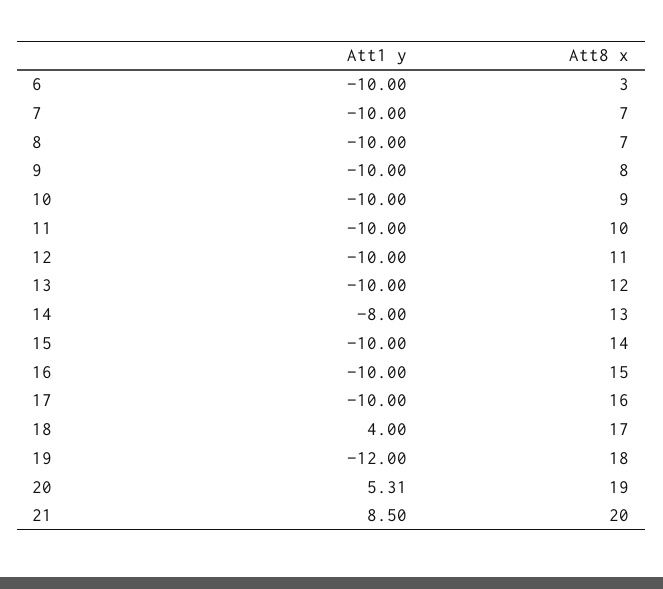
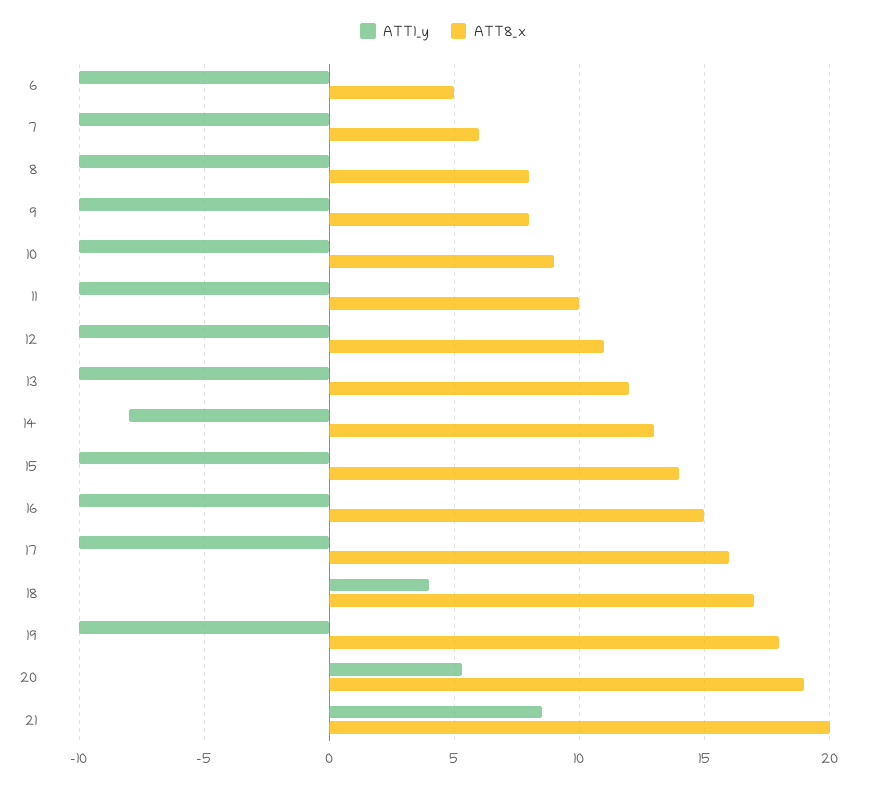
Att8 x, 6: 3 -> 5
Att8 x, 7: 7 -> 6
Att8 x, 8: 7 -> 8
Att1 y, 19: -12 -> -10

